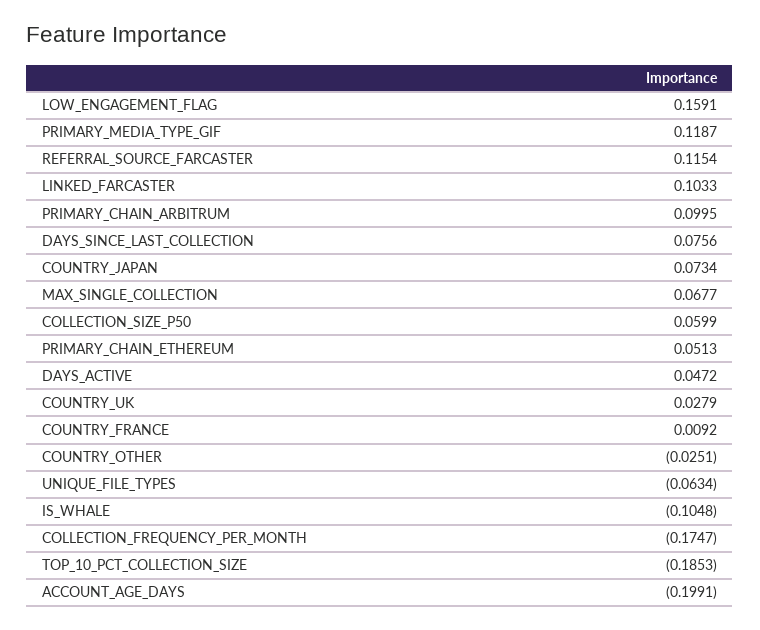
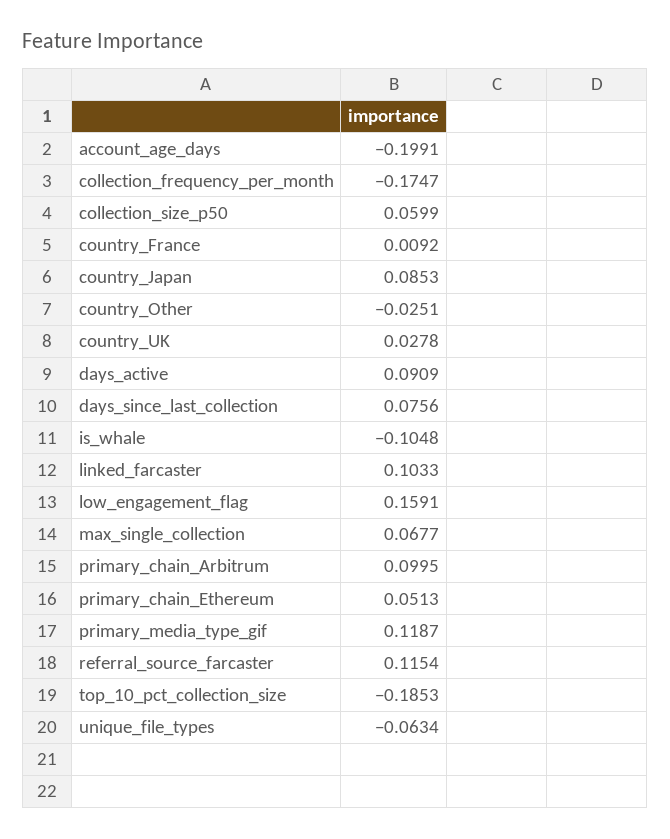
COUNTRY_JAPAN: 0.0734 -> 0.0853
DAYS_ACTIVE: 0.0472 -> 0.0909
COUNTRY_UK: 0.0279 -> 0.0278

